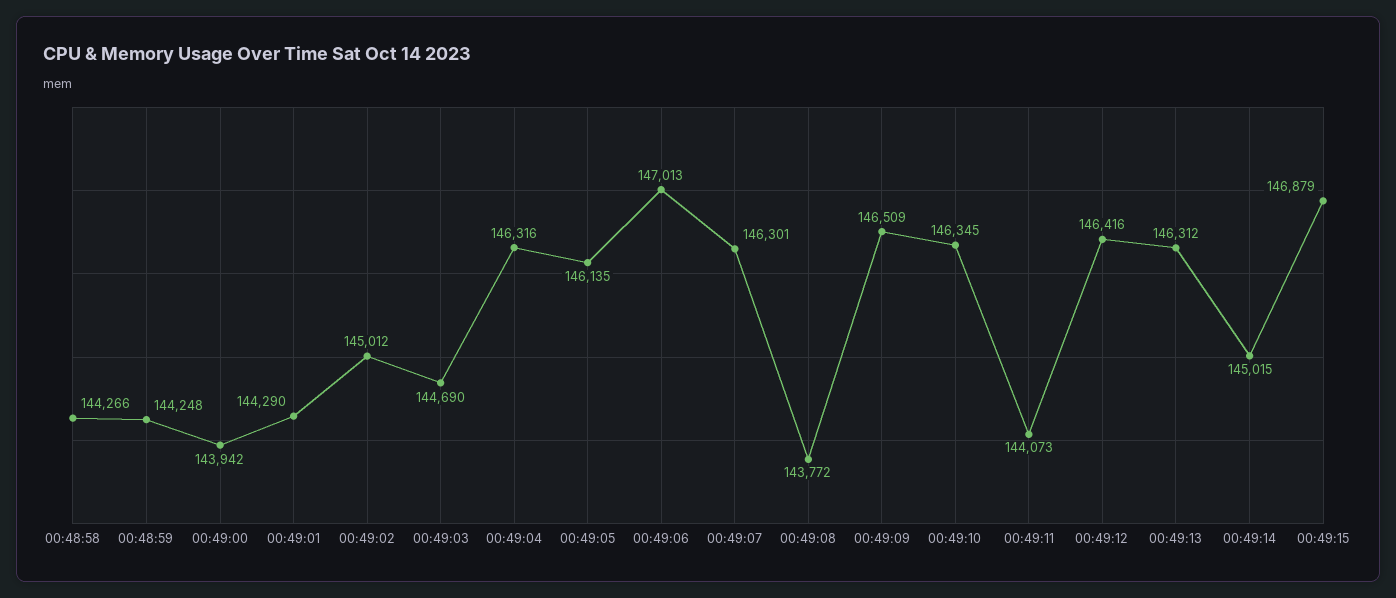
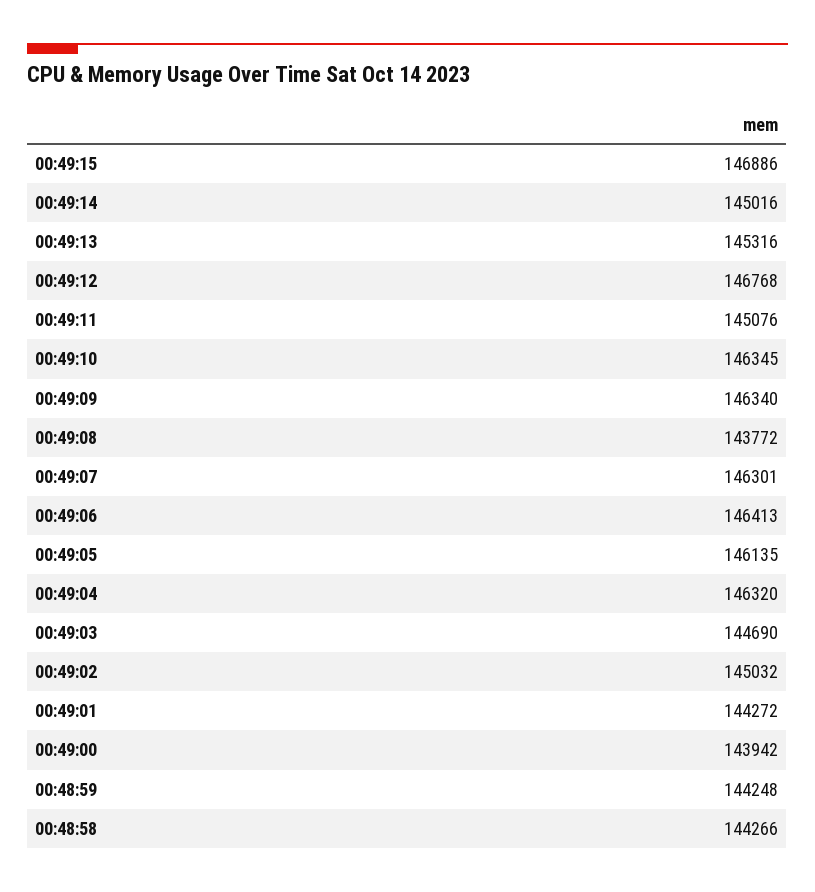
00:49:01: 144290 -> 144272
00:49:02: 145012 -> 145032
00:49:04: 146316 -> 146320
00:49:06: 147013 -> 146413
00:49:09: 146509 -> 146340
00:49:11: 144073 -> 145076
00:49:12: 146416 -> 146768
00:49:13: 146312 -> 145316
00:49:14: 145015 -> 145016
00:49:15: 146879 -> 146886

